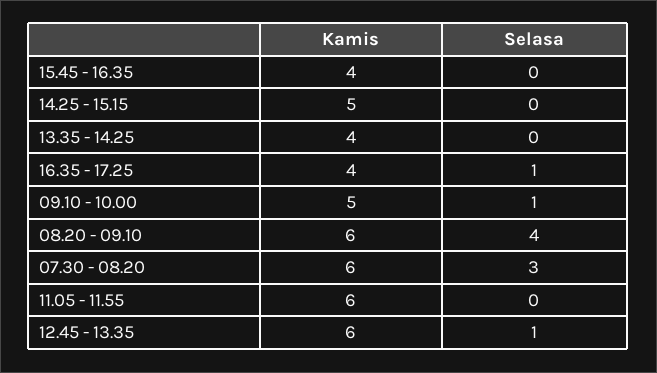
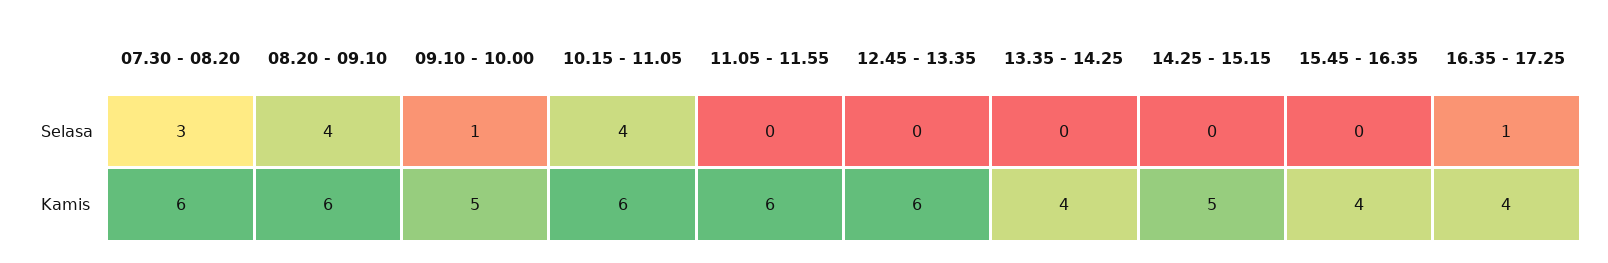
Selasa, 12.45 - 13.35: 1 -> 0
Selasa, 10.15 - 11.05: none -> 4
Kamis, 10.15 - 11.05: none -> 6

